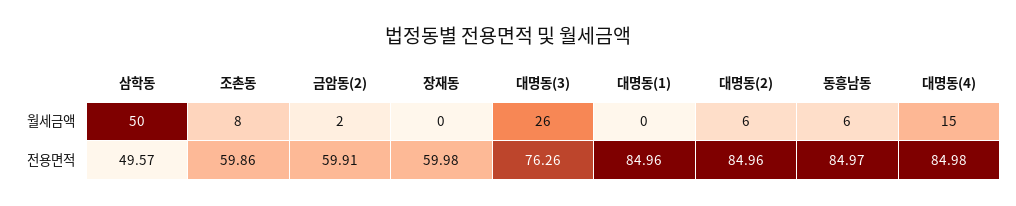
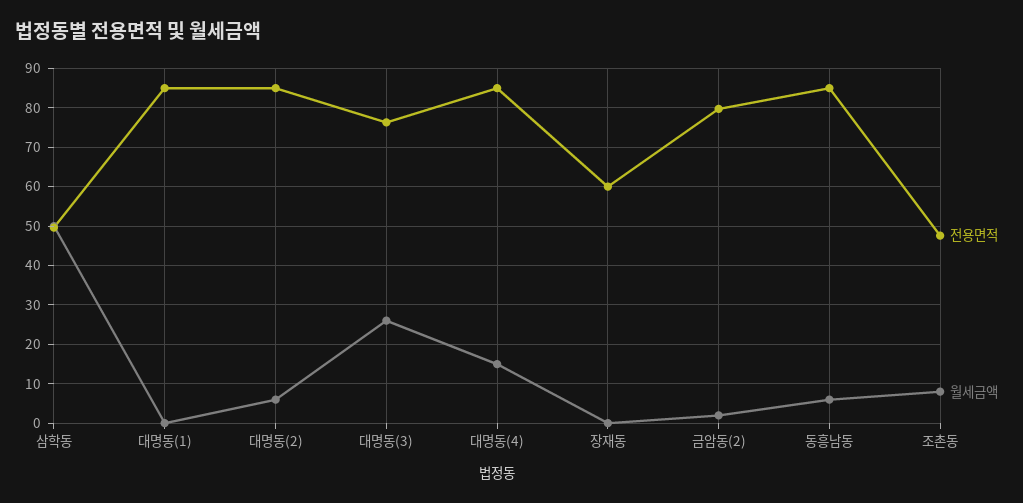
전용면적, 조촌동: 59.86 -> 48
전용면적, 금암동(2): 59.91 -> 80

